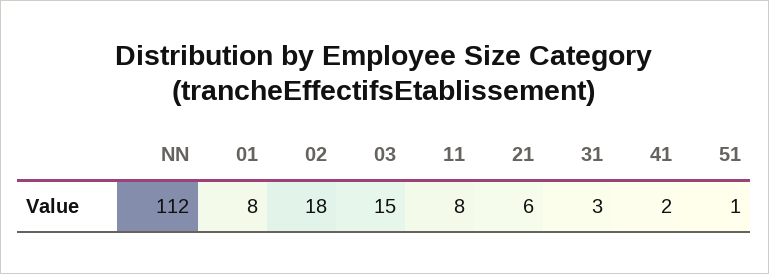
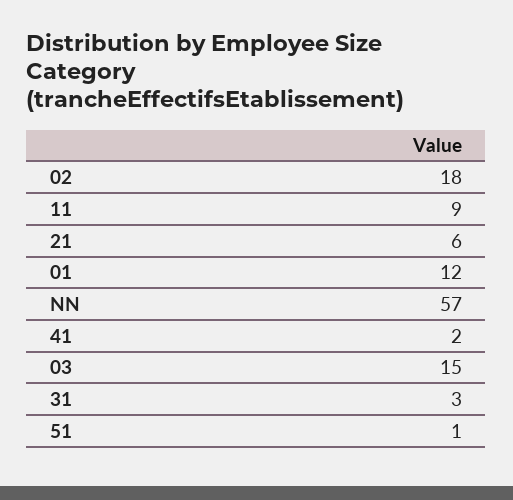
NN: 112 -> 57
01: 8 -> 12
11: 8 -> 9

